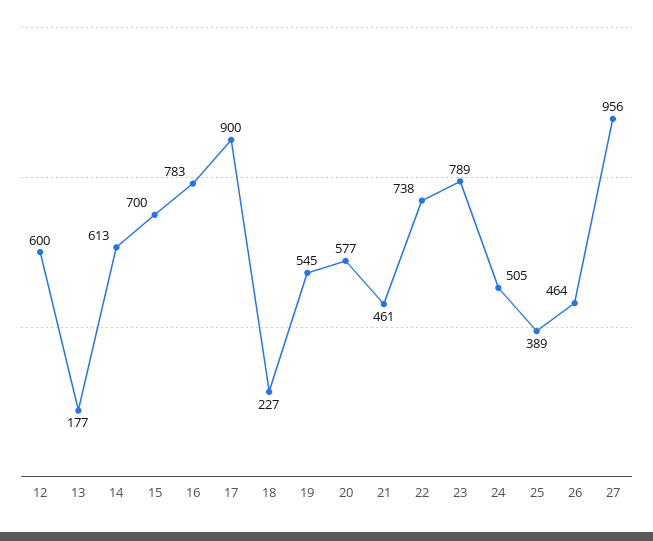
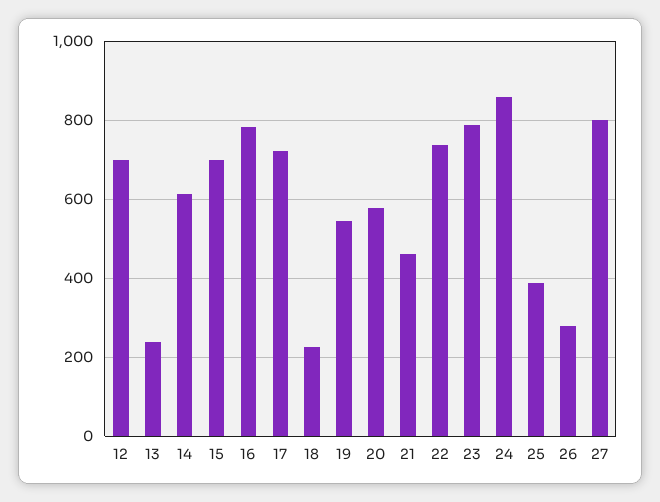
12: 600 -> 700
13: 177 -> 240
17: 900 -> 720
24: 505 -> 860
26: 464 -> 280
27: 956 -> 800

